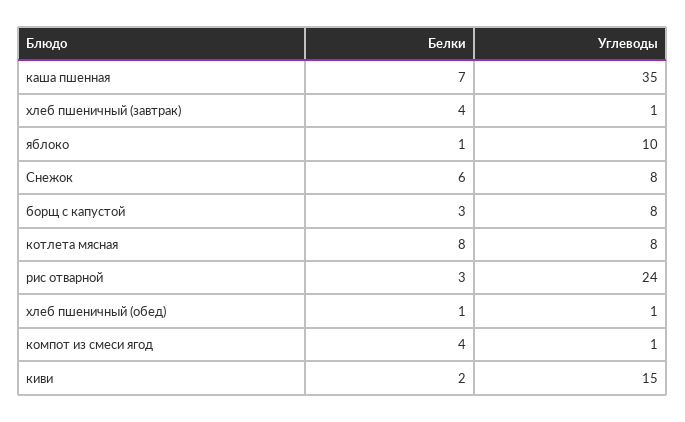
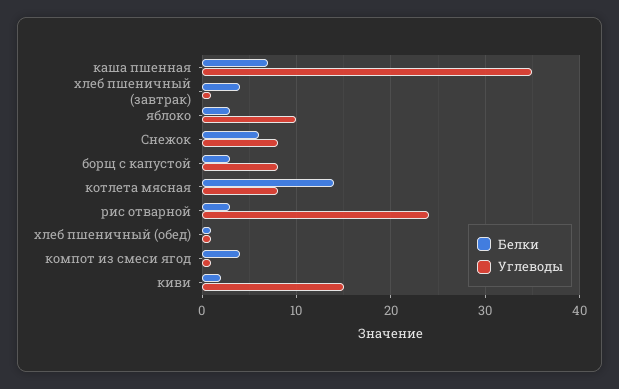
Белки, яблоко: 1 -> 3
Белки, котлета мясная: 8 -> 14

